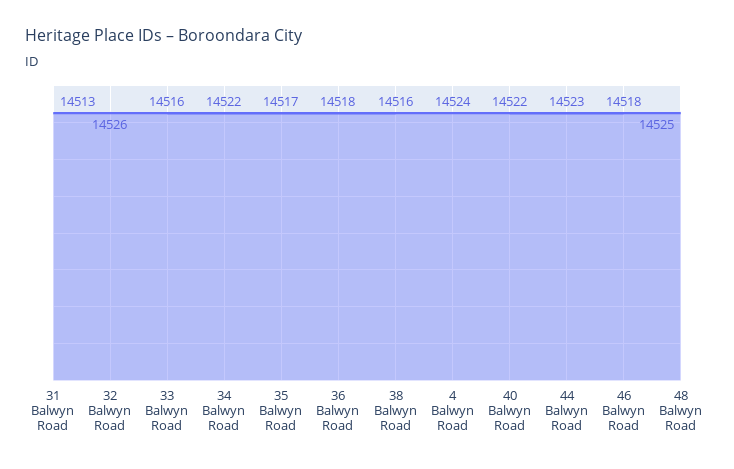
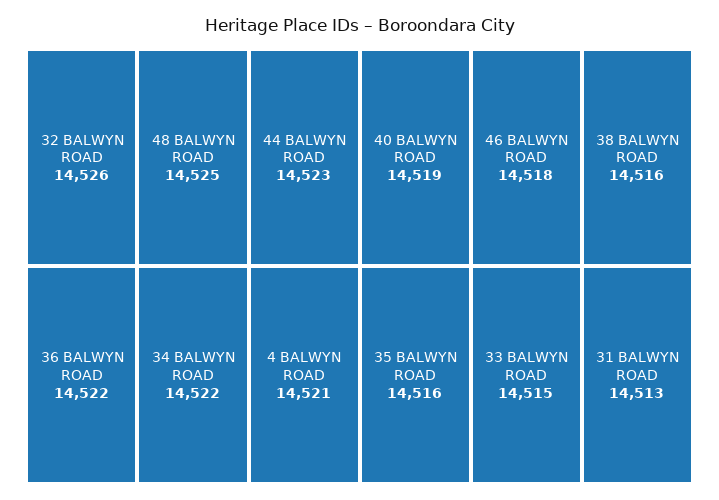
33 Balwyn Road: 14516 -> 14515
35 Balwyn Road: 14517 -> 14516
36 Balwyn Road: 14518 -> 14522
4 Balwyn Road: 14524 -> 14521
40 Balwyn Road: 14522 -> 14519

